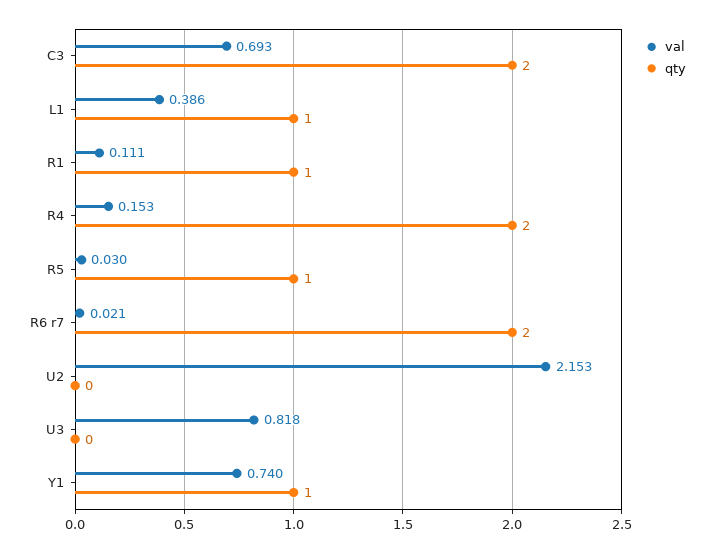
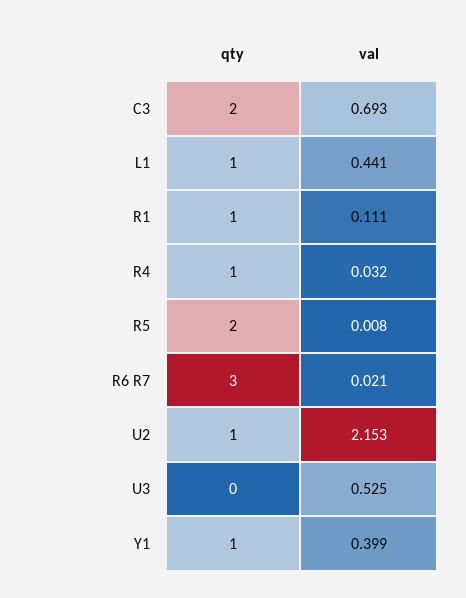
val, L1: 0.386 -> 0.441
val, R4: 0.153 -> 0.032
qty, R4: 2 -> 1
val, R5: 0.03 -> 0.008
qty, R5: 1 -> 2
qty, R6 r7: 2 -> 3
qty, U2: 0 -> 1
val, U3: 0.818 -> 0.525
val, Y1: 0.74 -> 0.399

